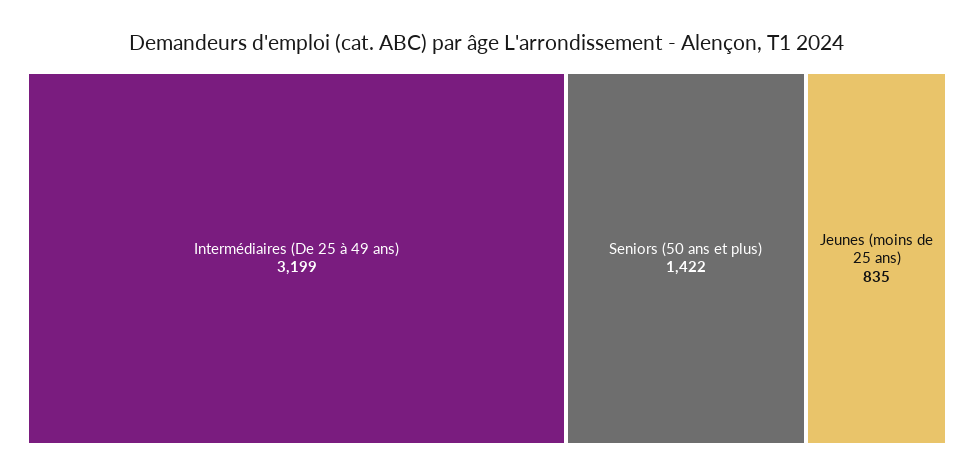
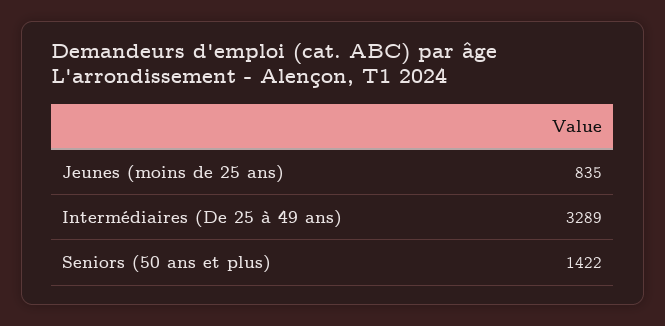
Intermédiaires (De 25 à 49 ans): 3199 -> 3289

